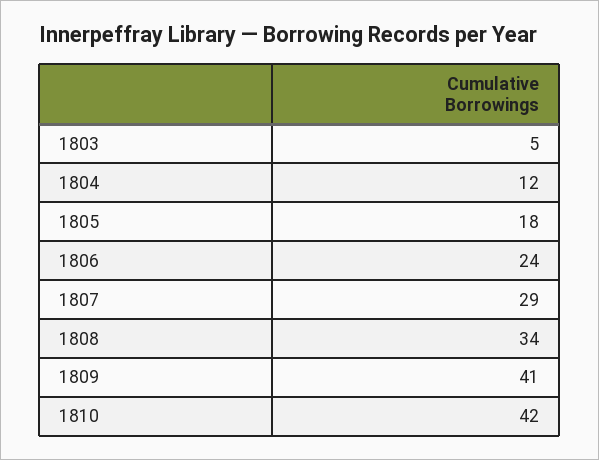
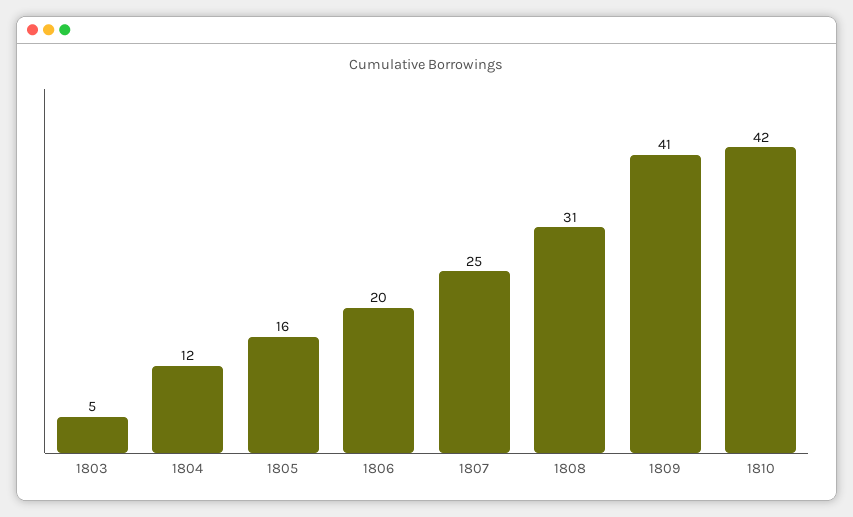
1805: 18 -> 16
1806: 24 -> 20
1807: 29 -> 25
1808: 34 -> 31

